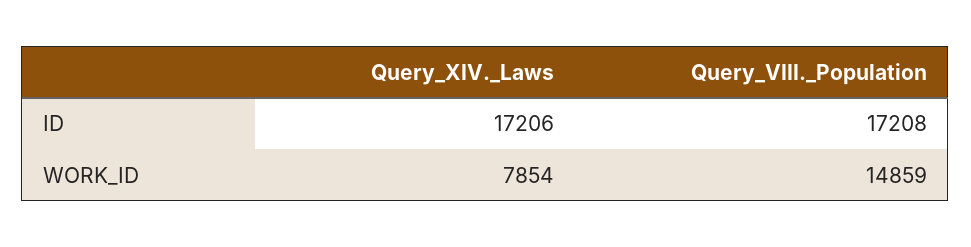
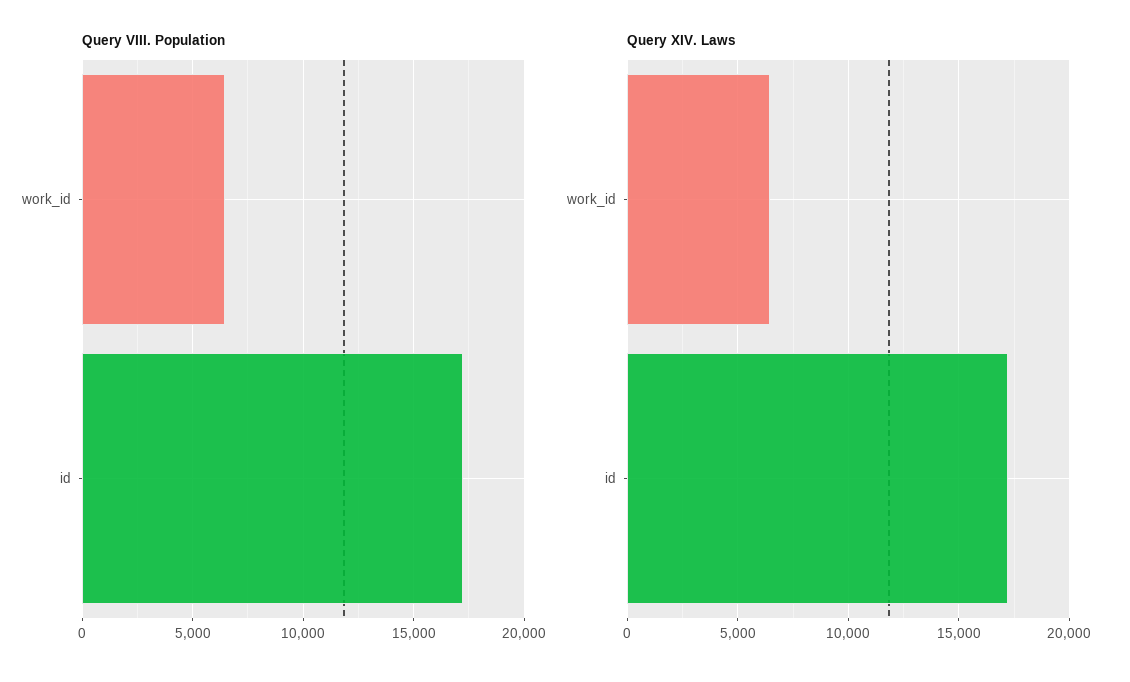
Query_XIV._Laws, WORK_ID: 7854 -> 6500
Query_VIII._Population, WORK_ID: 14859 -> 6500

